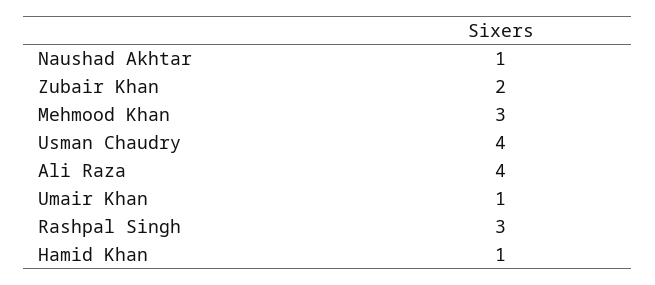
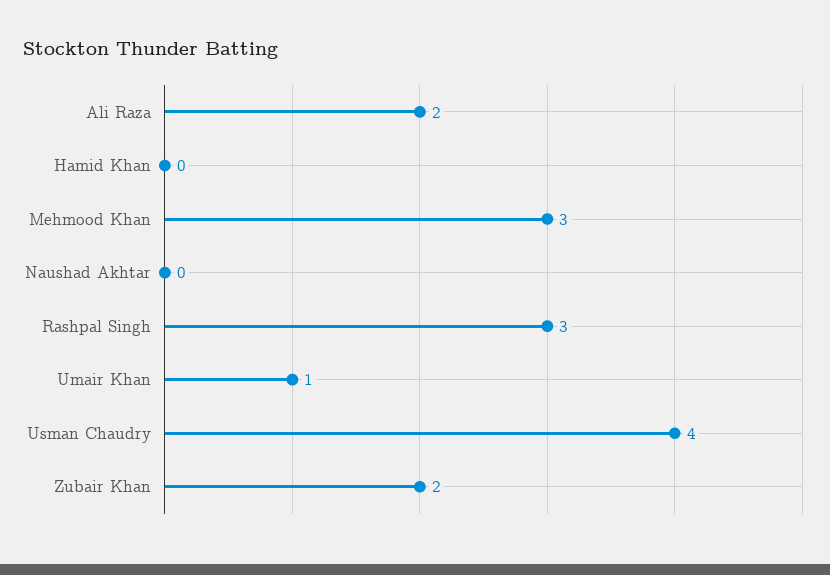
Naushad Akhtar: 1 -> 0
Ali Raza: 4 -> 2
Hamid Khan: 1 -> 0

